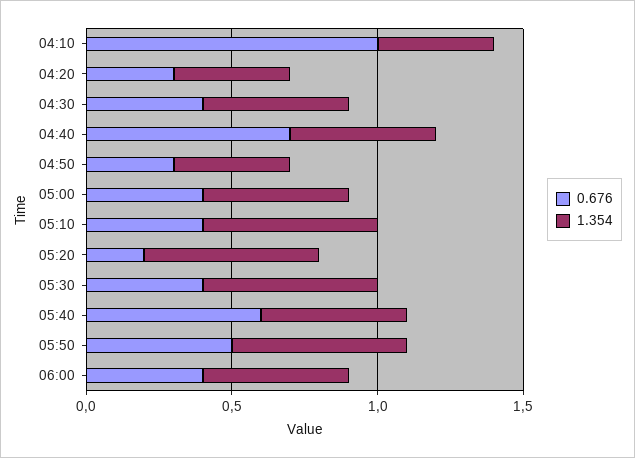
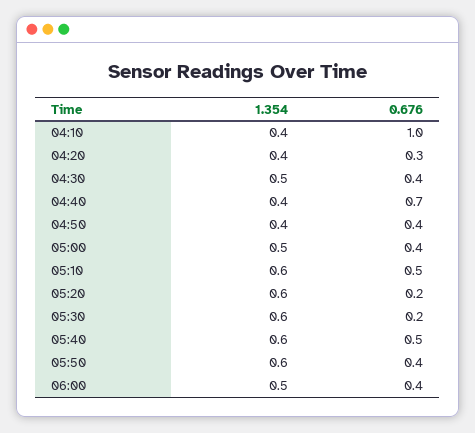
1.354, 04:40: 0.5 -> 0.4
0.676, 04:50: 0.3 -> 0.4
0.676, 05:10: 0.4 -> 0.5
0.676, 05:30: 0.4 -> 0.2
0.676, 05:40: 0.6 -> 0.5
1.354, 05:40: 0.5 -> 0.6
0.676, 05:50: 0.5 -> 0.4

